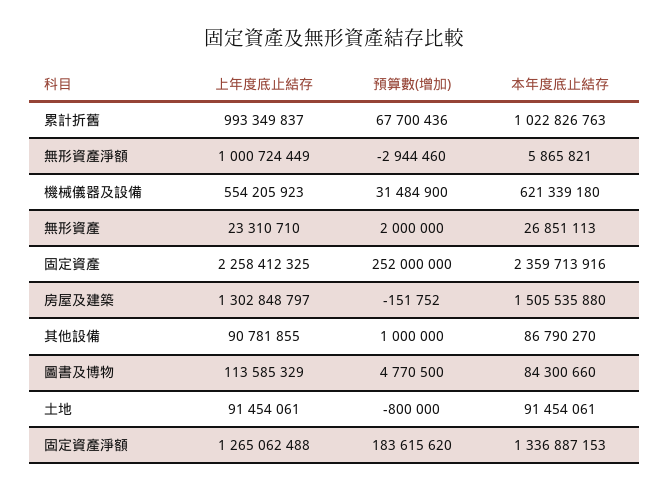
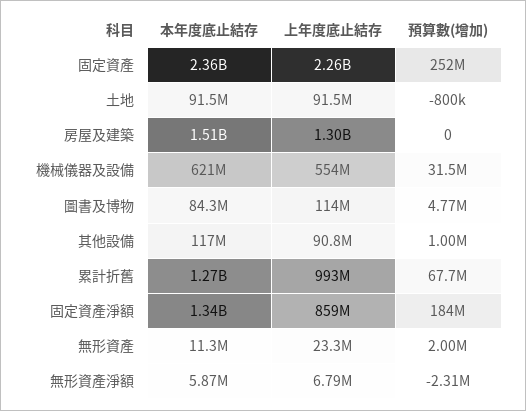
本年度底止結存, 累計折舊: 1022826763 -> 1270000000
上年度底止結存, 無形資產淨額: 1000724449 -> 6790000
預算數(增加), 無形資產淨額: -2944460 -> -2310000
本年度底止結存, 無形資產: 26851113 -> 11300000
預算數(增加), 房屋及建築: -151752 -> 0
本年度底止結存, 其他設備: 86790270 -> 117000000
上年度底止結存, 固定資產淨額: 1265062488 -> 859000000

